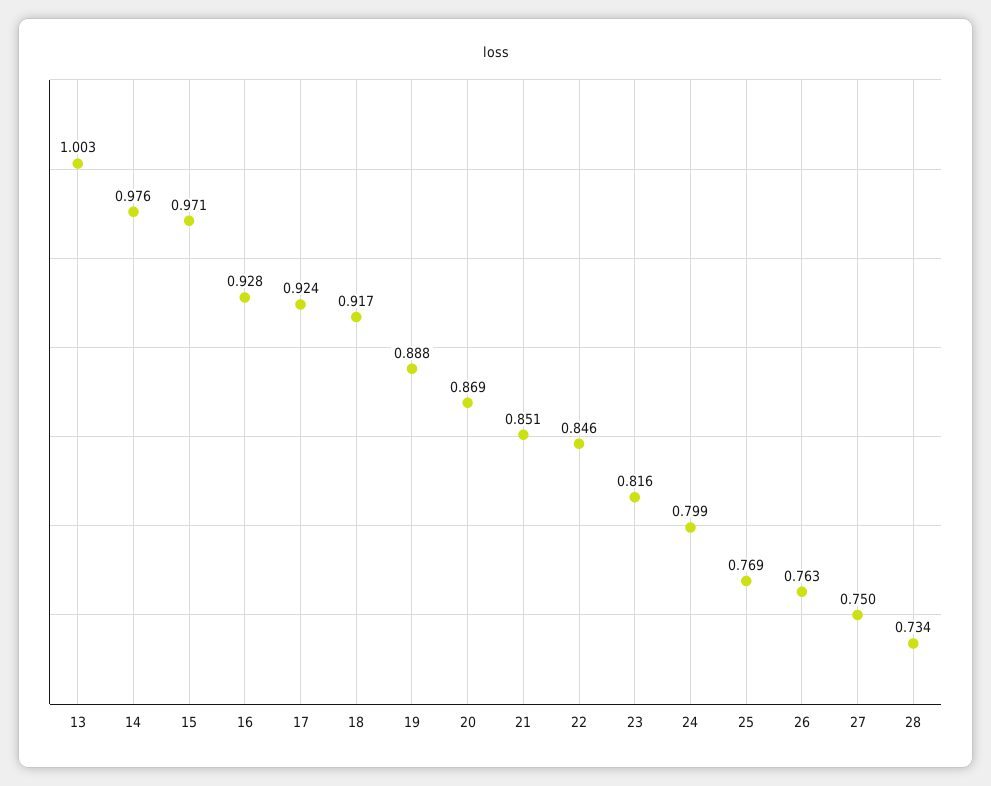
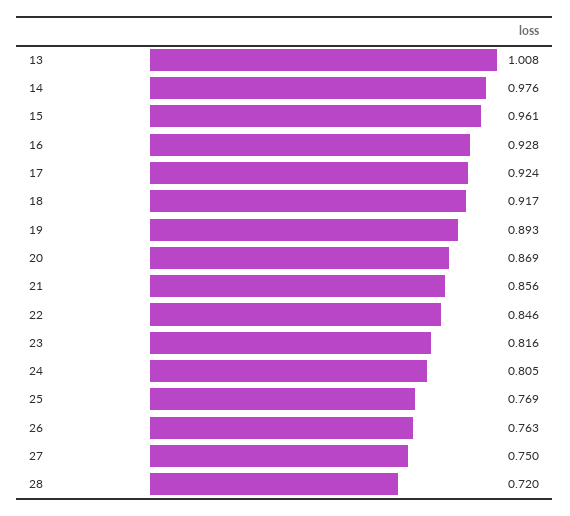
13: 1.003 -> 1.008
15: 0.971 -> 0.961
19: 0.888 -> 0.893
21: 0.851 -> 0.856
24: 0.799 -> 0.805
28: 0.734 -> 0.72

